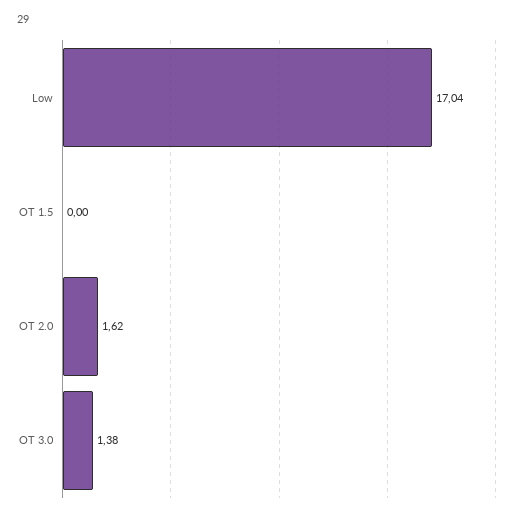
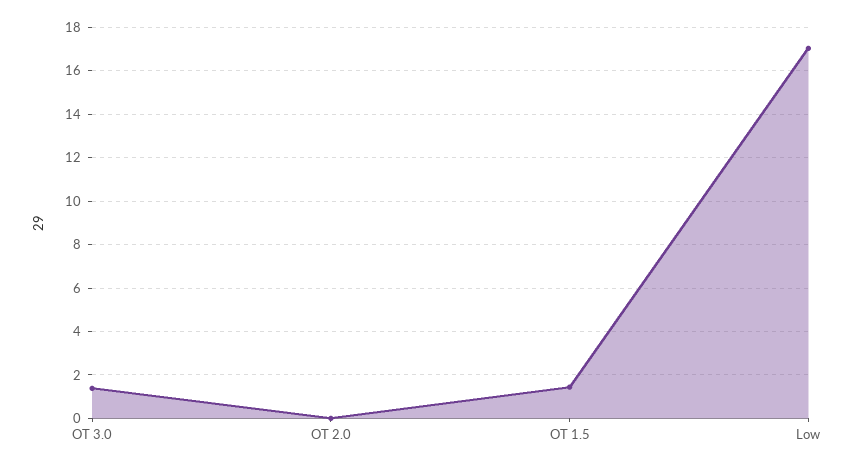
OT 1.5: 0 -> 1.5
OT 2.0: 1.62 -> 0

